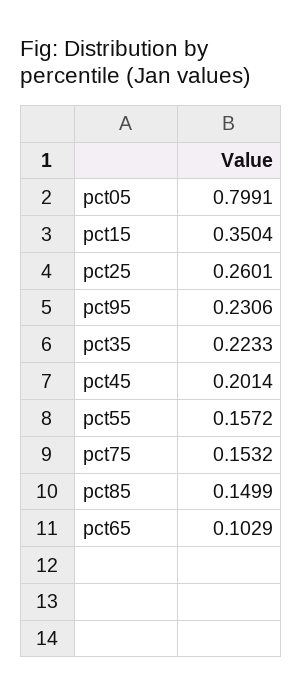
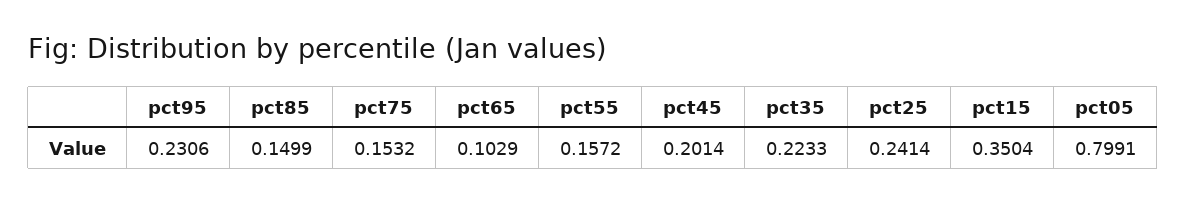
pct25: 0.2601 -> 0.2414

